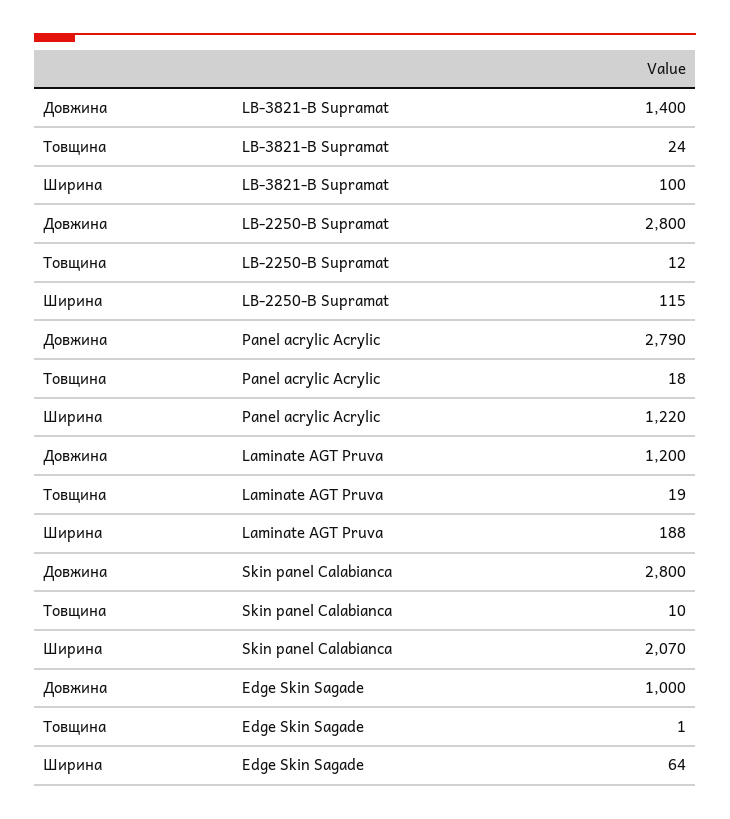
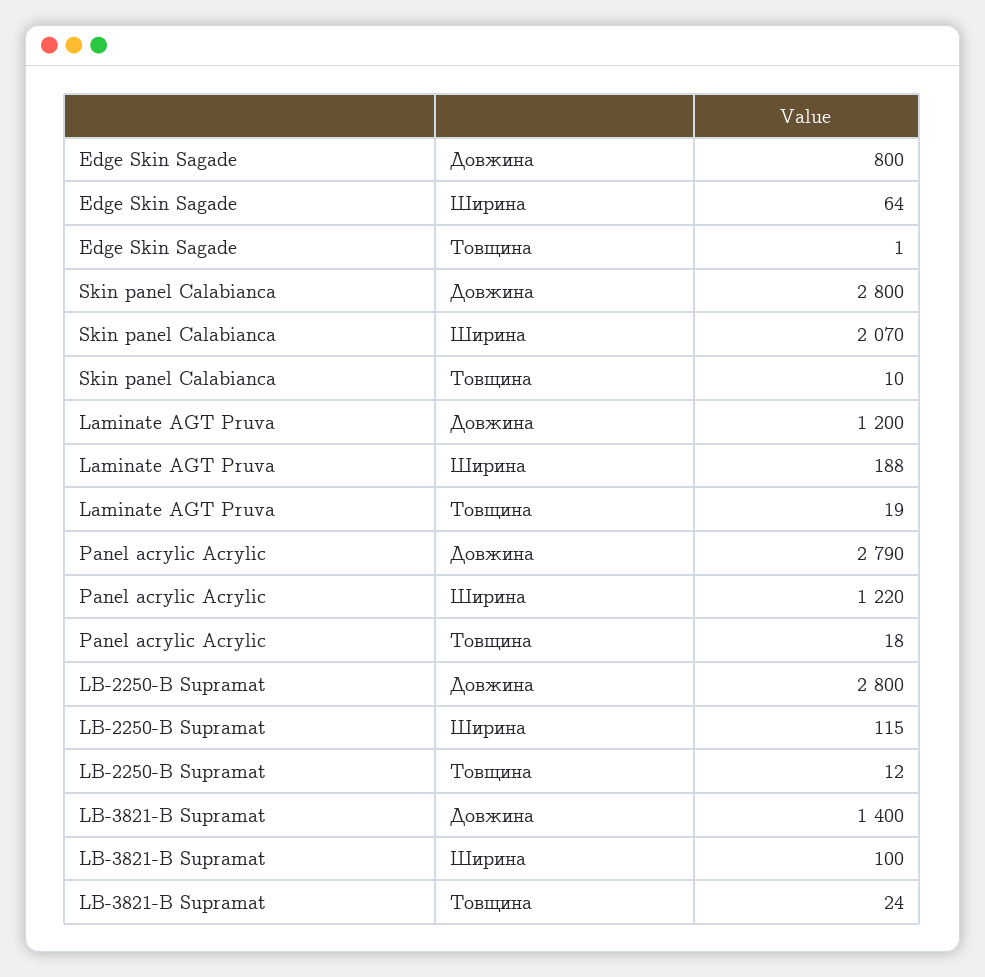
Довжина, Edge Skin Sagade: 1000 -> 800

